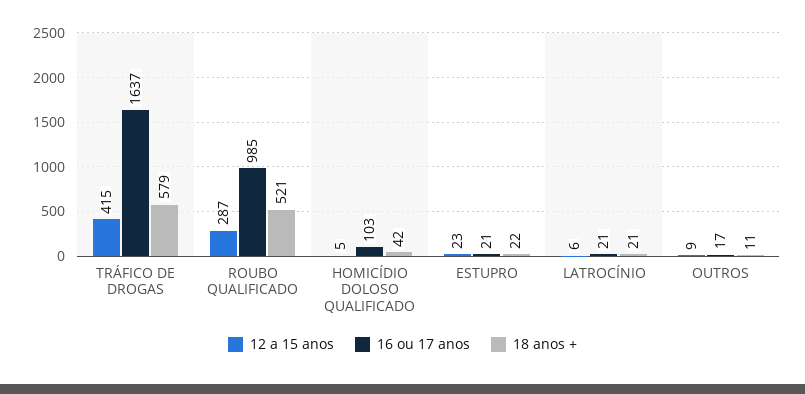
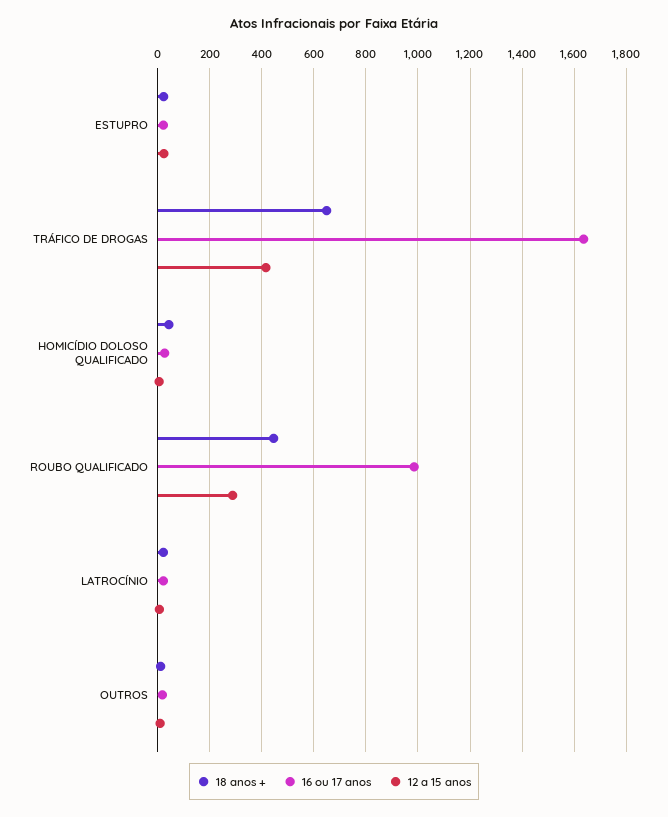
18 anos +, TRÁFICO DE DROGAS: 579 -> 650
18 anos +, ROUBO QUALIFICADO: 521 -> 450
16 ou 17 anos, HOMICÍDIO DOLOSO QUALIFICADO: 103 -> 25

